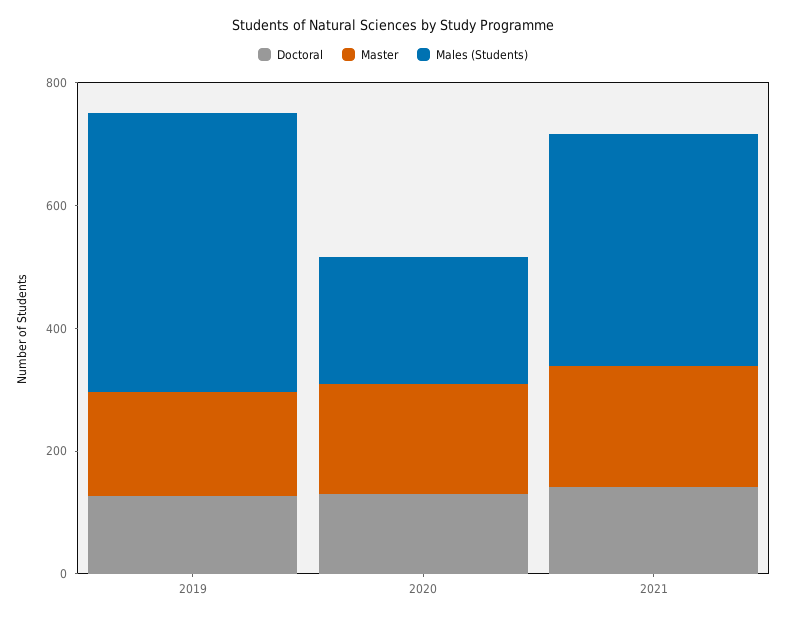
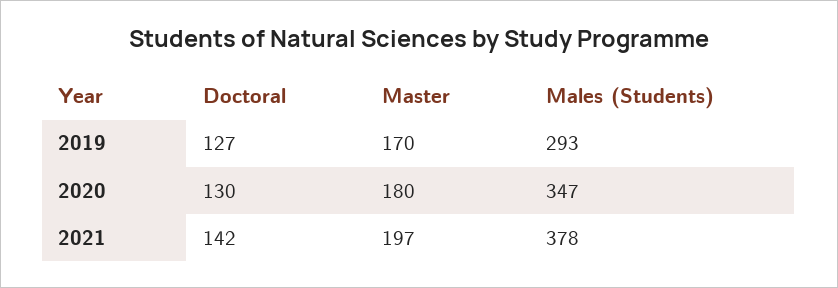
Males (Students), 2019: 450 -> 293
Males (Students), 2020: 200 -> 347

